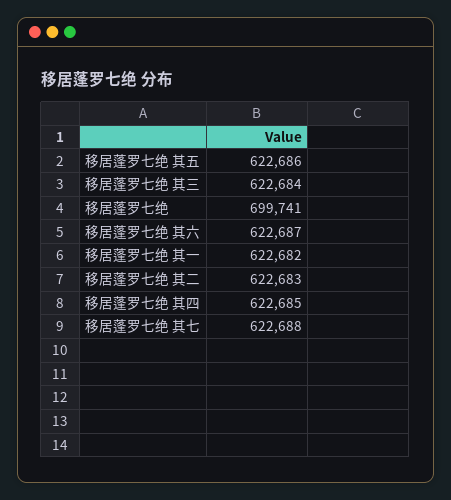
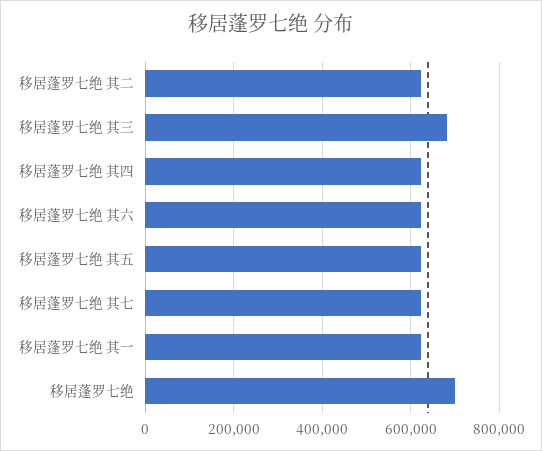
移居蓬罗七绝 其三: 622684 -> 680000

